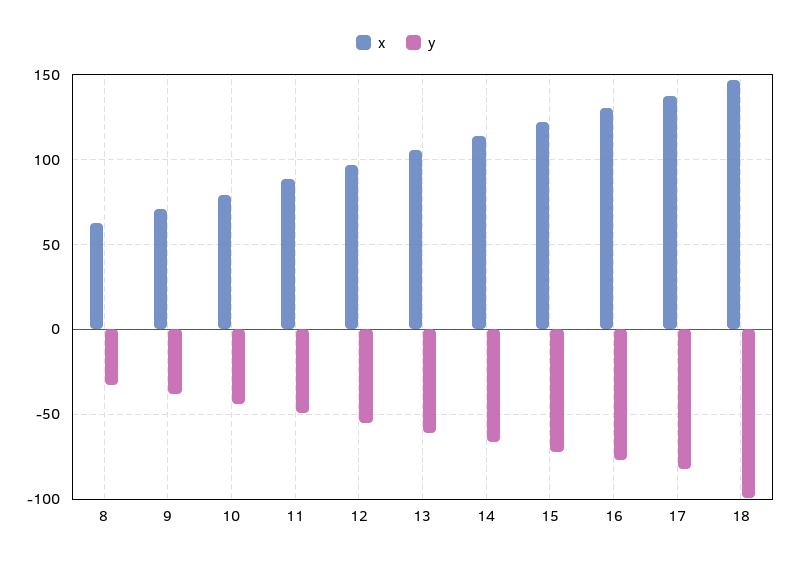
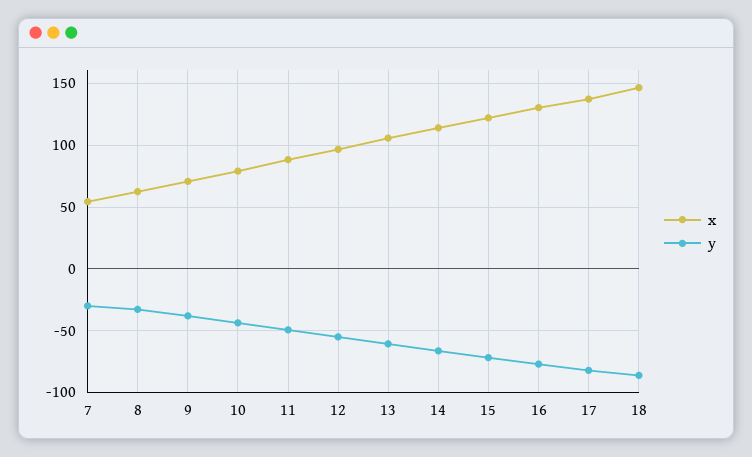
y, 18: -100 -> -85
x, 7: none -> 55
y, 7: none -> -30

